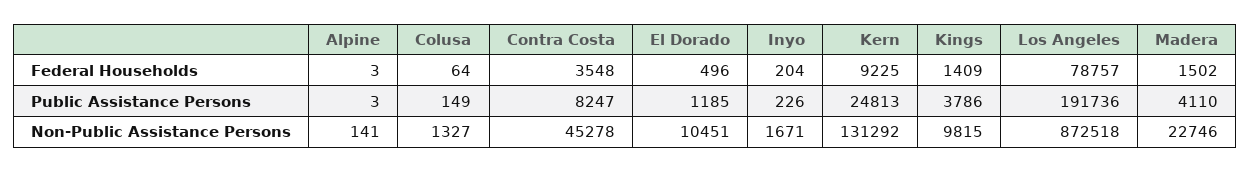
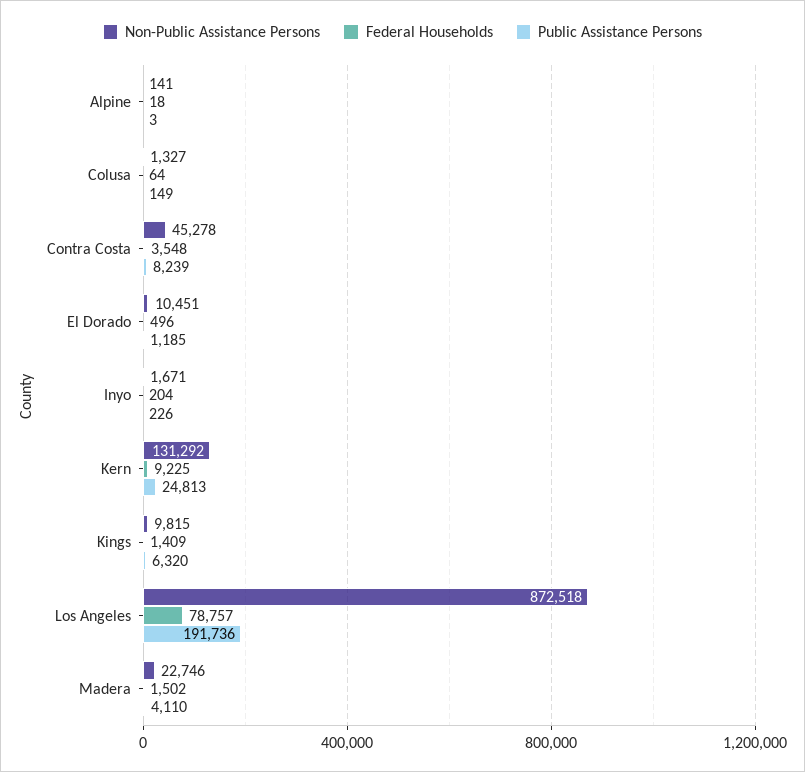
Federal Households, Alpine: 3 -> 18
Public Assistance Persons, Contra Costa: 8247 -> 8239
Public Assistance Persons, Kings: 3786 -> 6320

